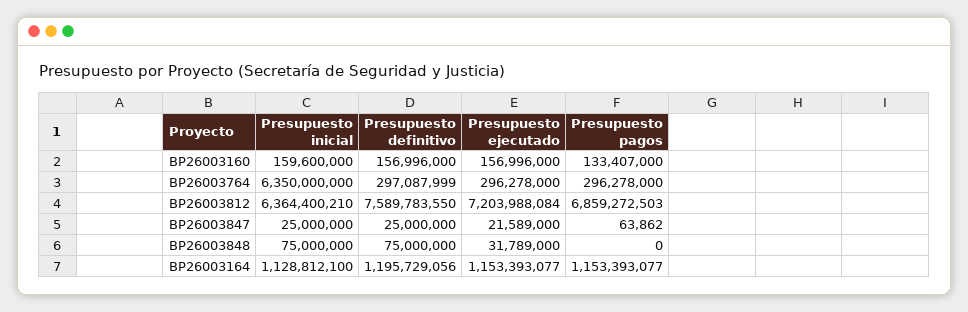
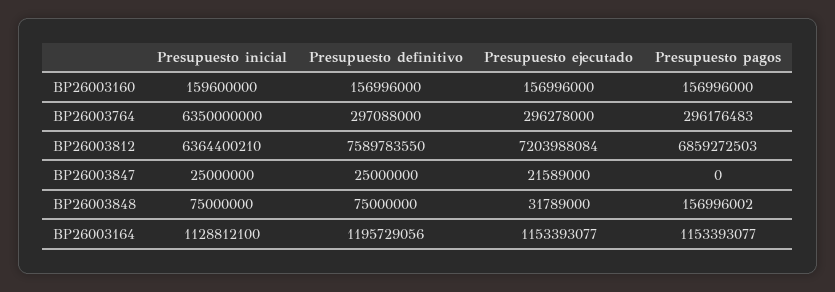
Presupuesto pagos, BP26003160: 133407000 -> 156996000
Presupuesto definitivo, BP26003764: 297087999 -> 297088000
Presupuesto pagos, BP26003764: 296278000 -> 296176483
Presupuesto pagos, BP26003847: 63862 -> 0
Presupuesto pagos, BP26003848: 0 -> 156996002

